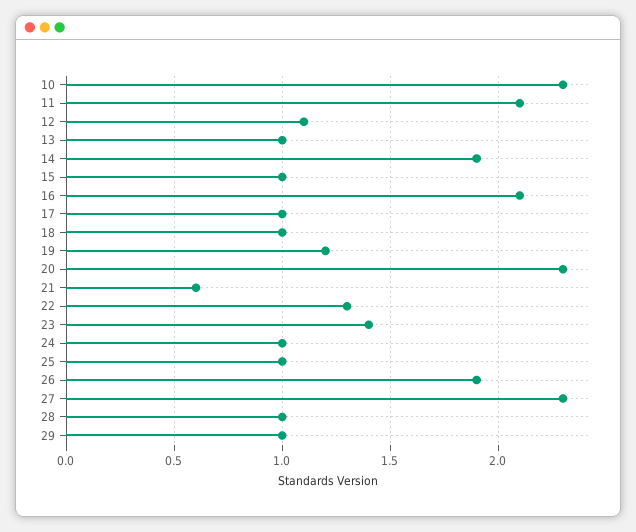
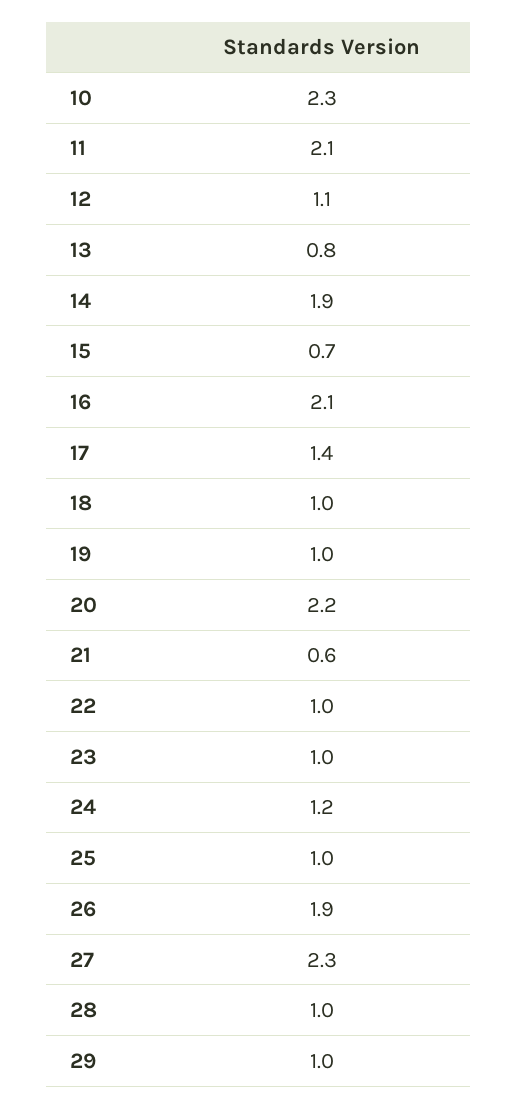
13: 1 -> 0.8
15: 1 -> 0.7
17: 1 -> 1.4
19: 1.2 -> 1
20: 2.3 -> 2.2
22: 1.3 -> 1
23: 1.4 -> 1
24: 1 -> 1.2

